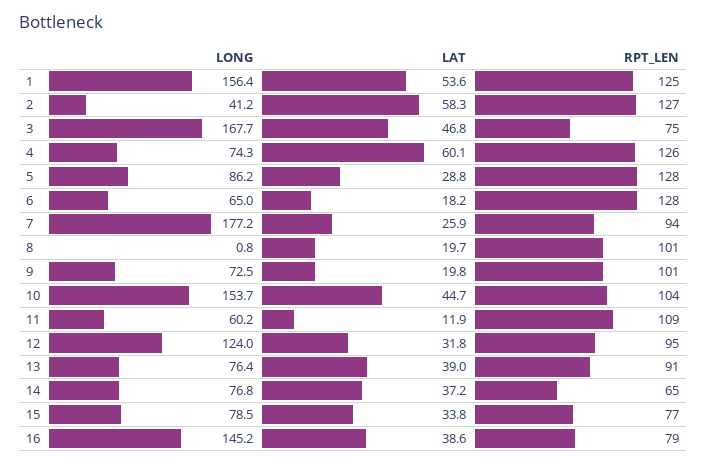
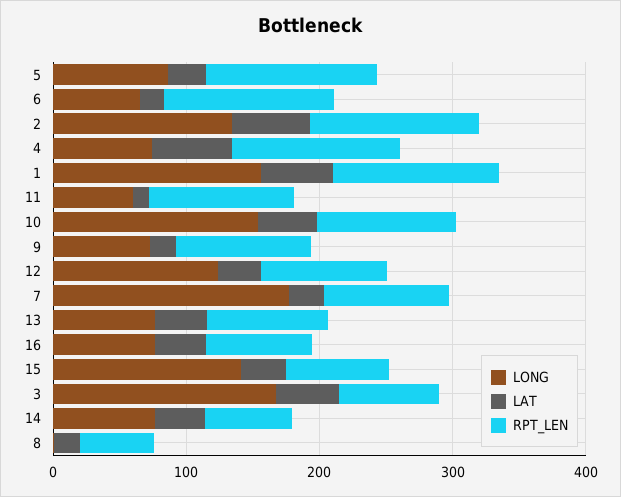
LONG, 2: 41.2 -> 140
RPT_LEN, 8: 101 -> 60
LONG, 15: 78.5 -> 140
LONG, 16: 145.2 -> 80

